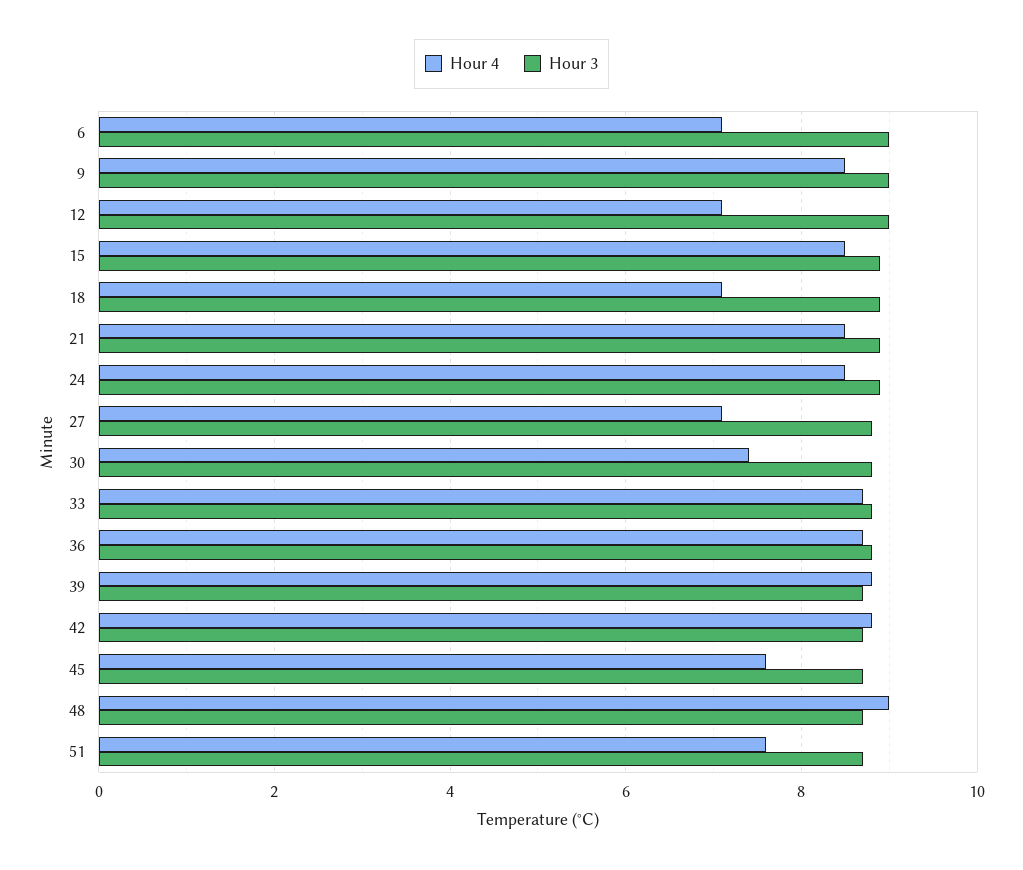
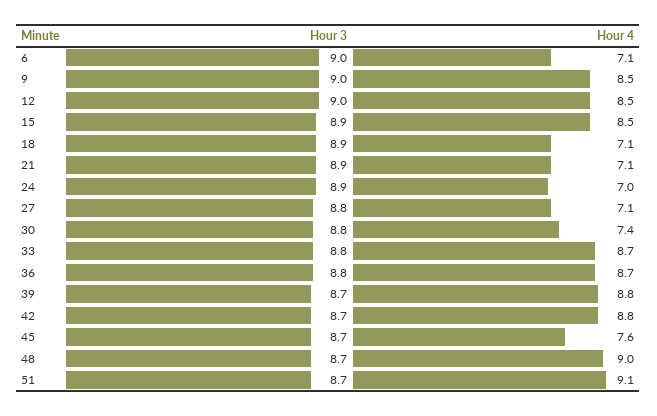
Hour 4, 12: 7 -> 8.5
Hour 4, 21: 8.5 -> 7.1
Hour 4, 24: 8.5 -> 7
Hour 4, 51: 7.5 -> 9.1

